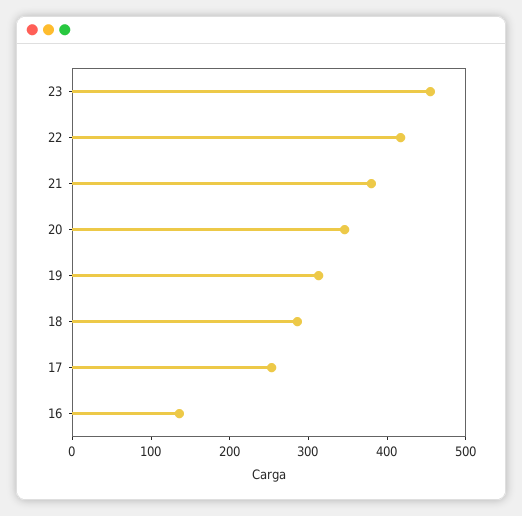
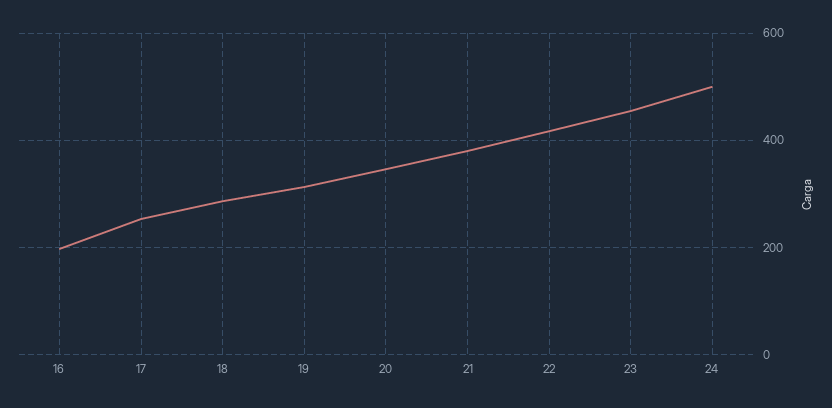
16: 140 -> 200
24: none -> 500

